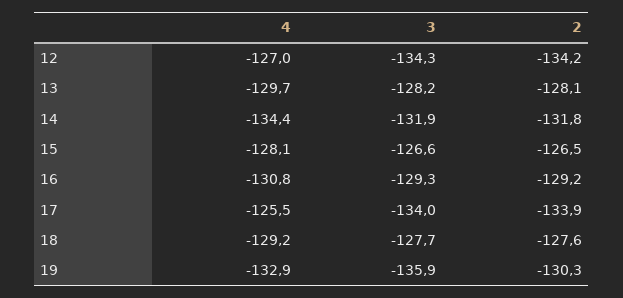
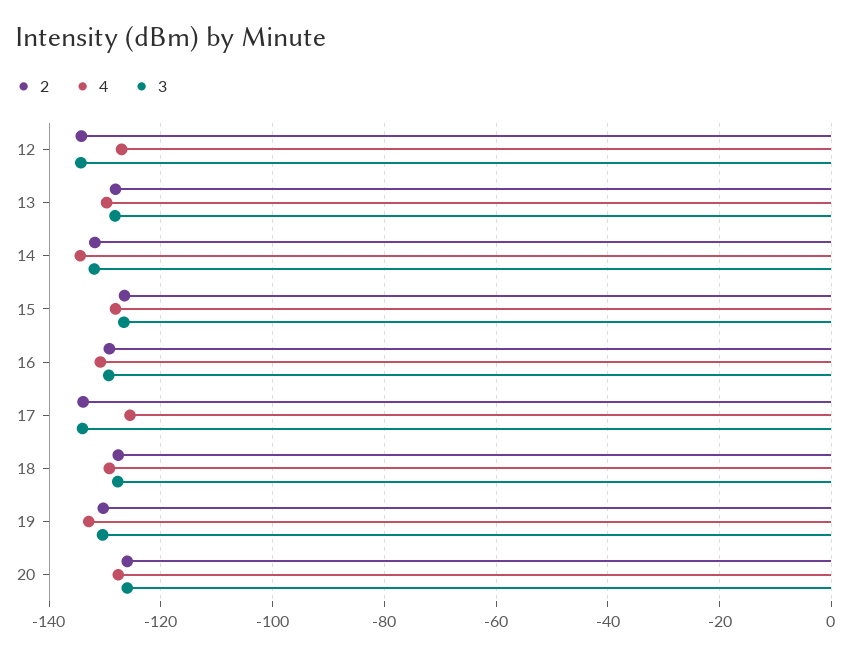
3, 19: -135.9 -> -130
2, 20: none -> -126
4, 20: none -> -128
3, 20: none -> -126

